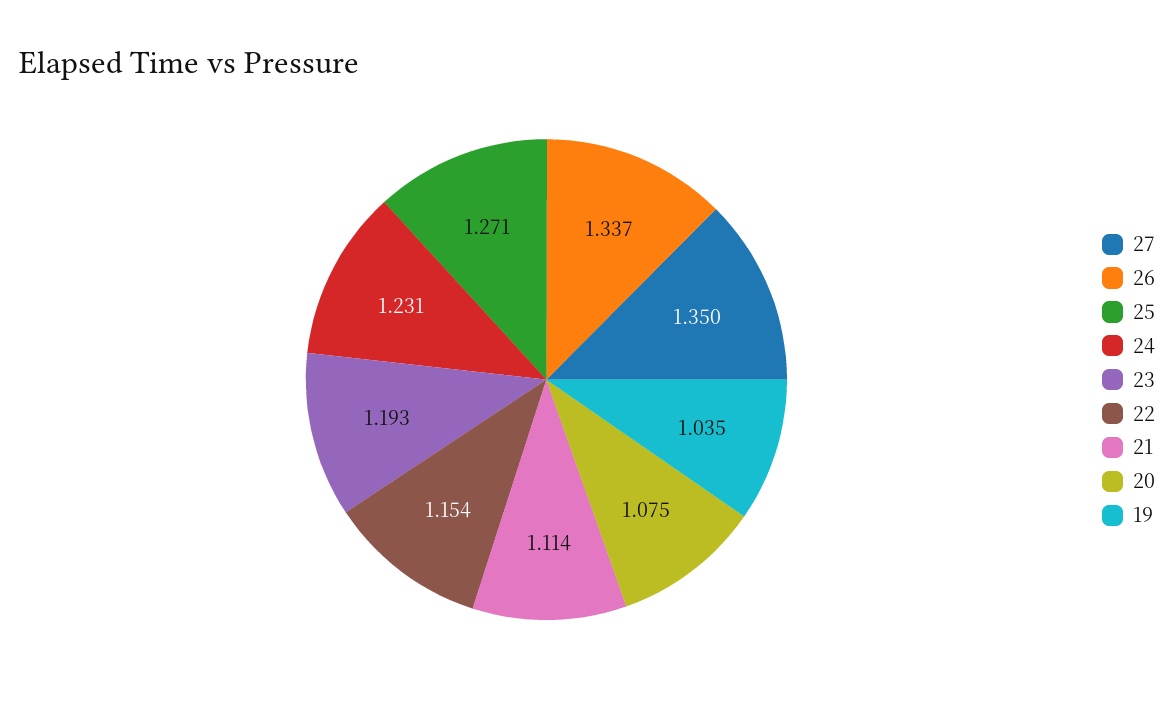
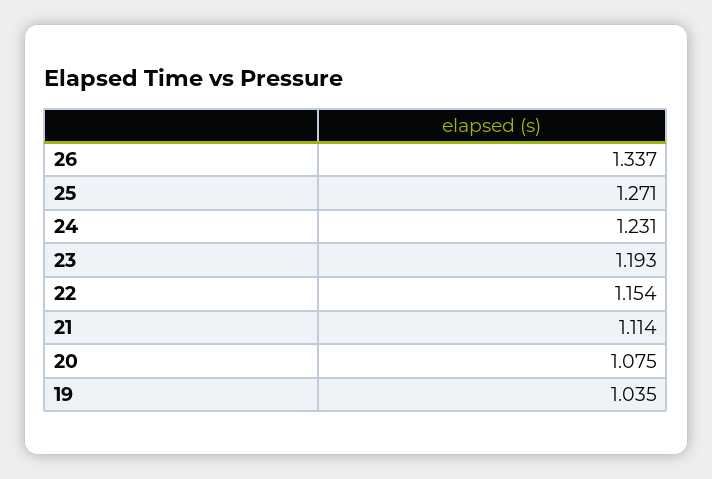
27: 1.35 -> none

